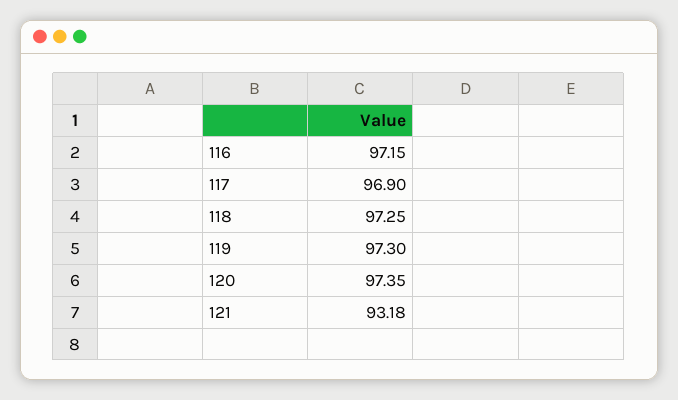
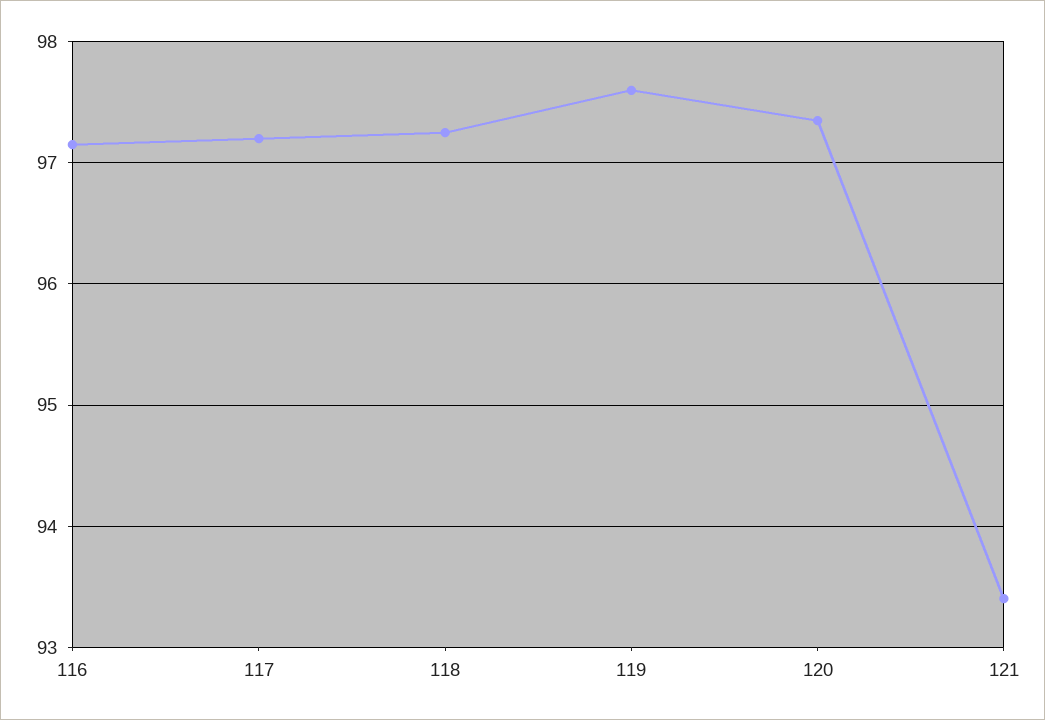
117: 96.9 -> 97.2
119: 97.3 -> 97.6
121: 93.18 -> 93.4

